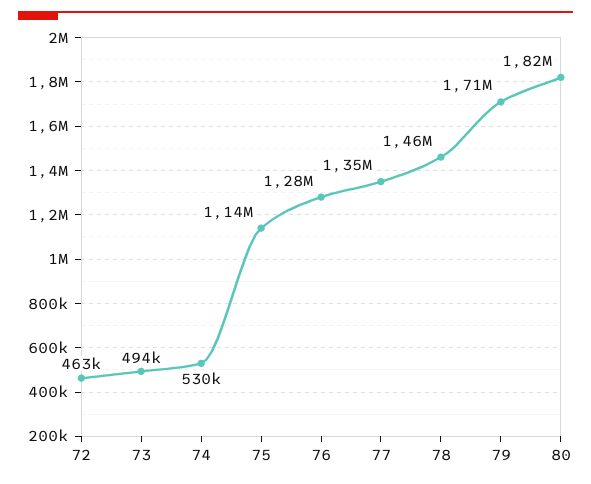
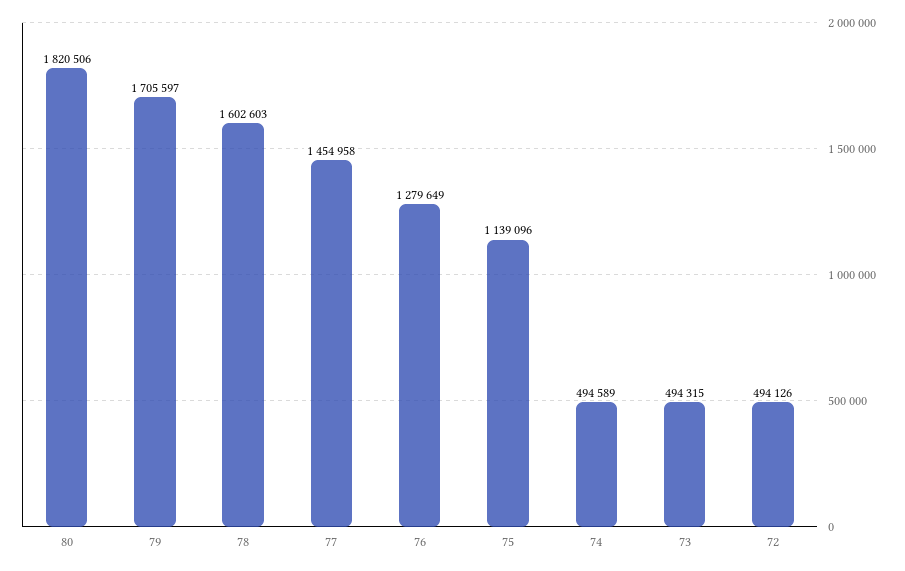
72: 463000 -> 494126
74: 530000 -> 494589
77: 1350000 -> 1454958
78: 1460000 -> 1602603

